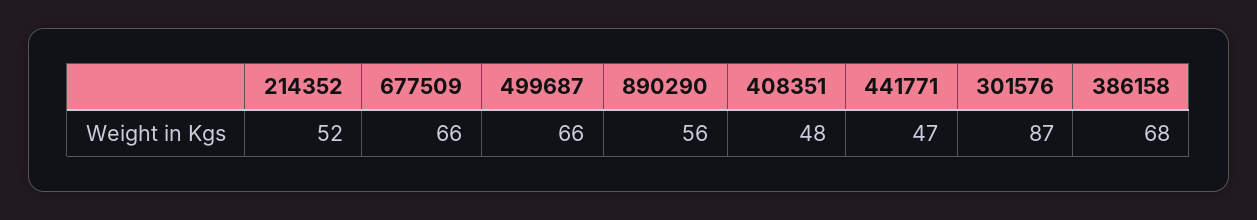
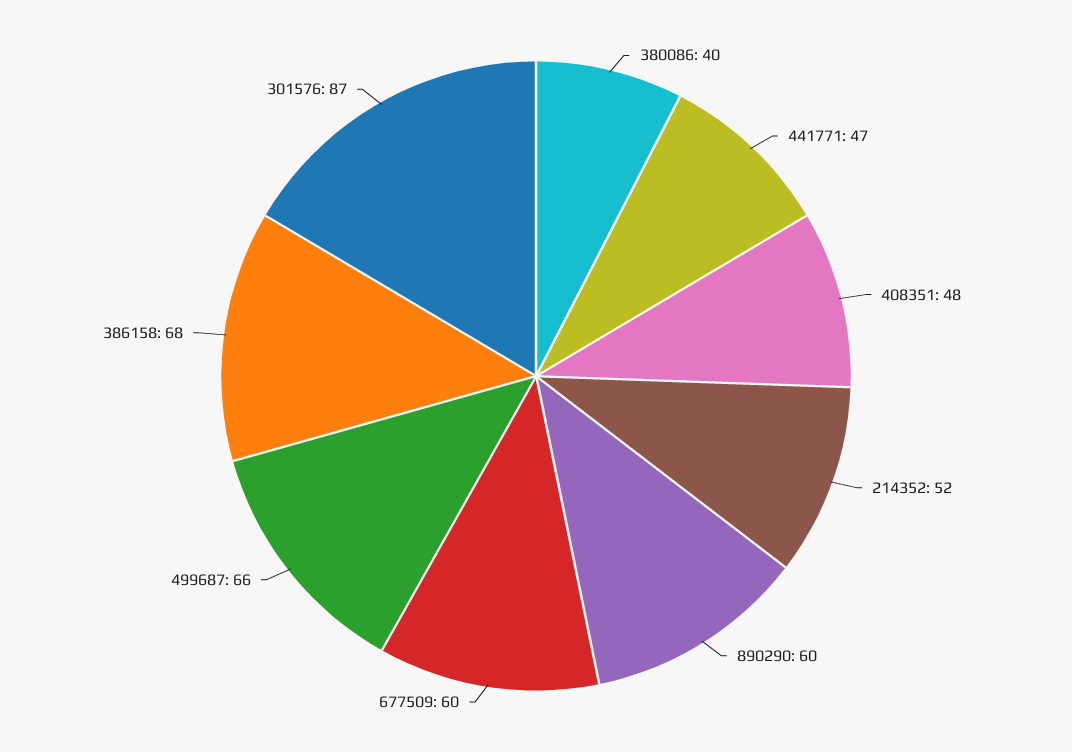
677509: 66 -> 60
890290: 56 -> 60
380086: none -> 40

